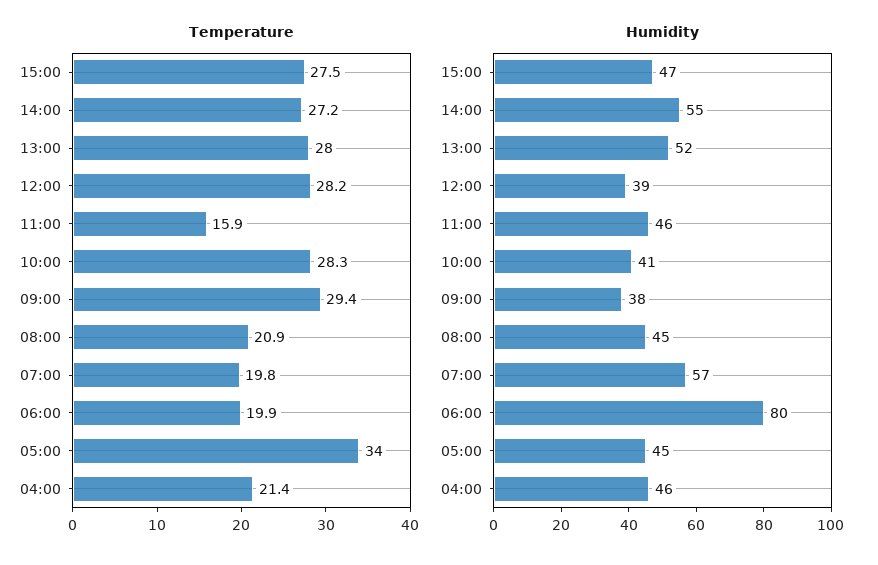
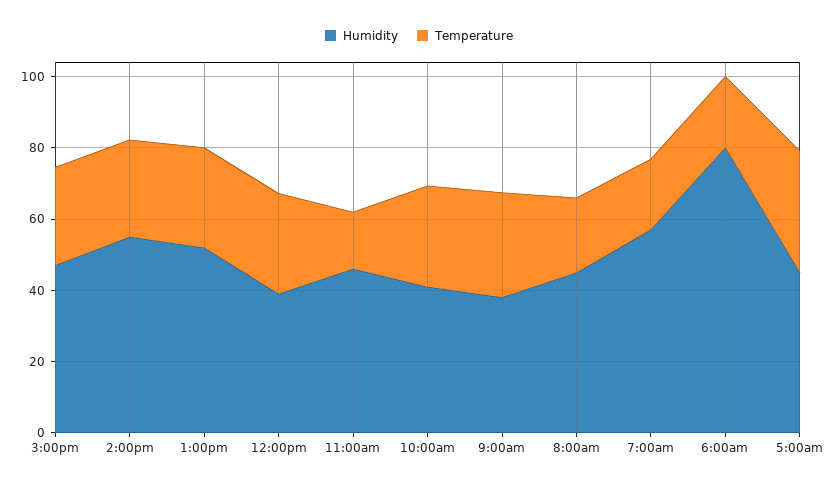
Temperature, 04:00: 21.4 -> none
Humidity, 04:00: 46 -> none

